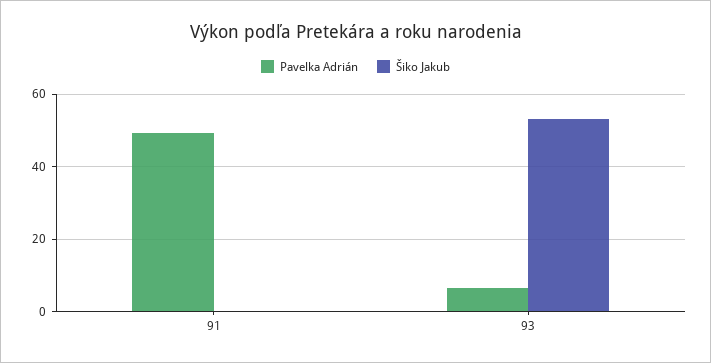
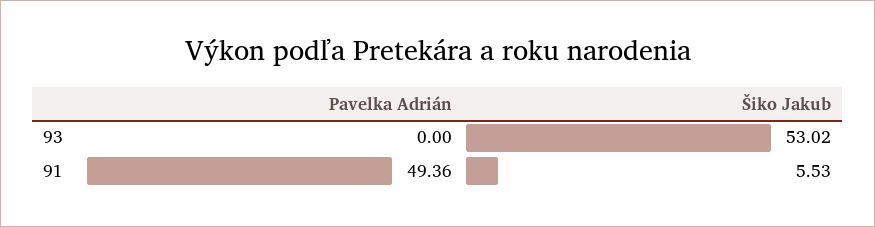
Šiko Jakub, 91: 0 -> 5.53
Pavelka Adrián, 93: 6 -> 0

